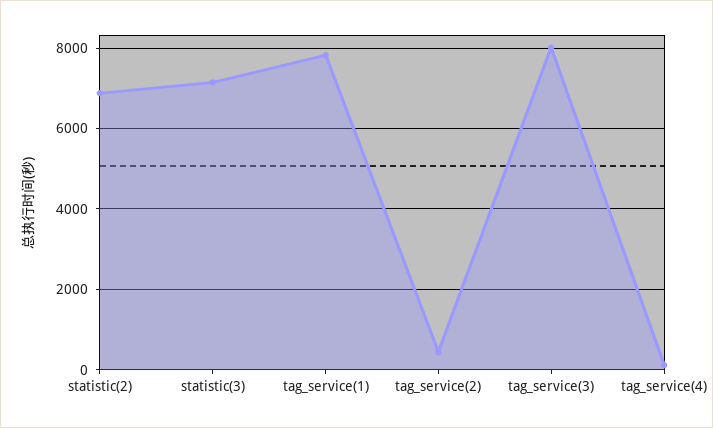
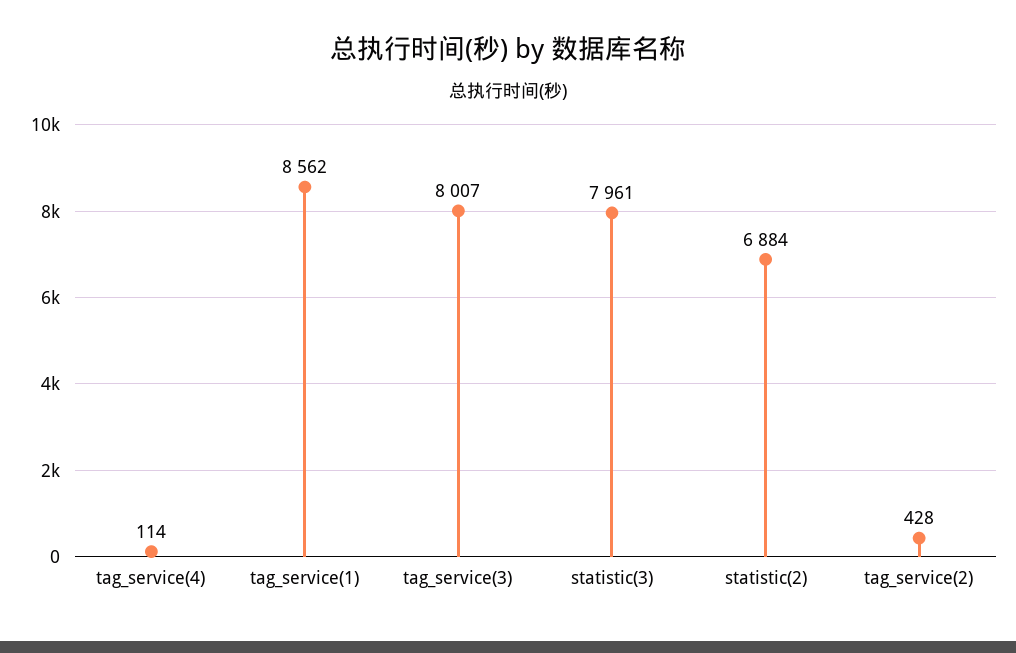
statistic(3): 7200 -> 7961
tag_service(1): 7800 -> 8562

